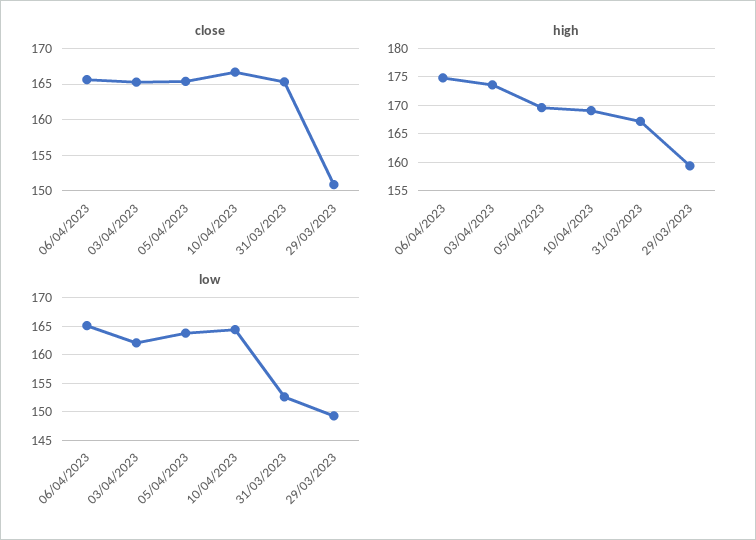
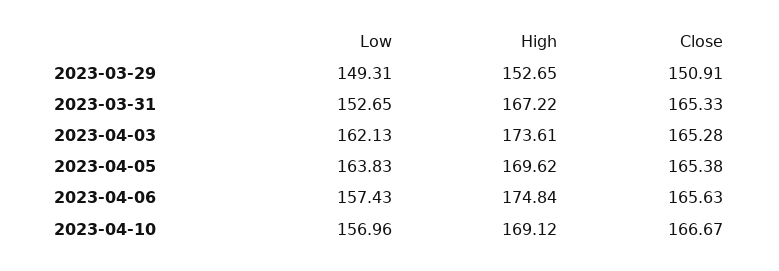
high, 29/03/2023: 160 -> 152.65
low, 06/04/2023: 165 -> 157.43
low, 10/04/2023: 165 -> 156.96

